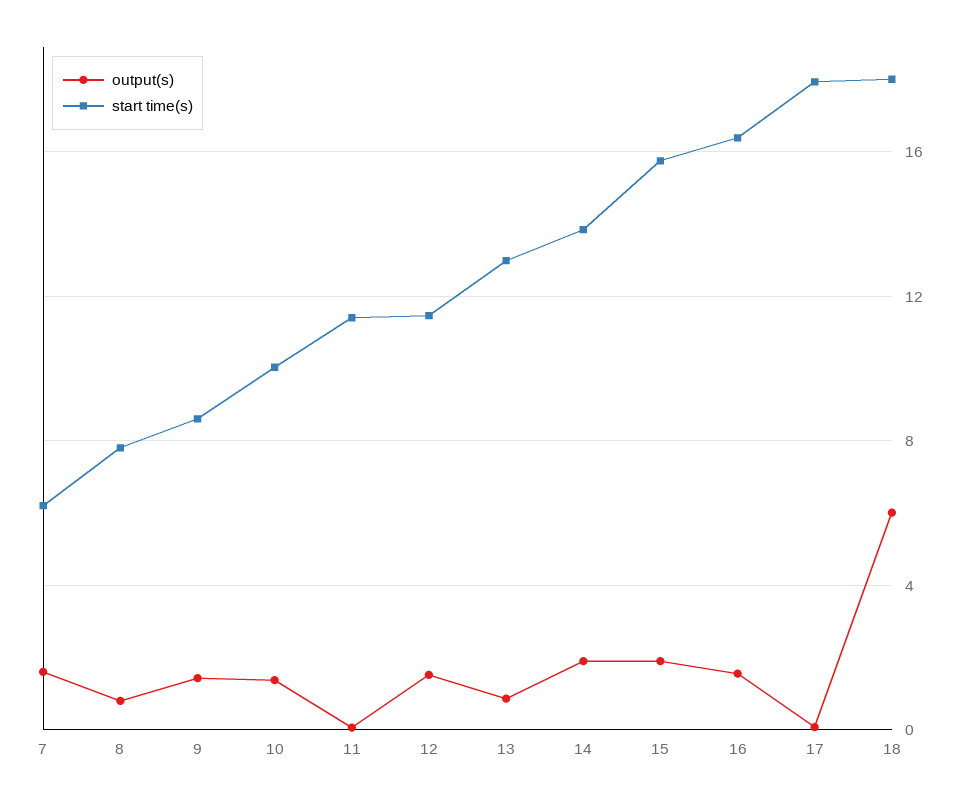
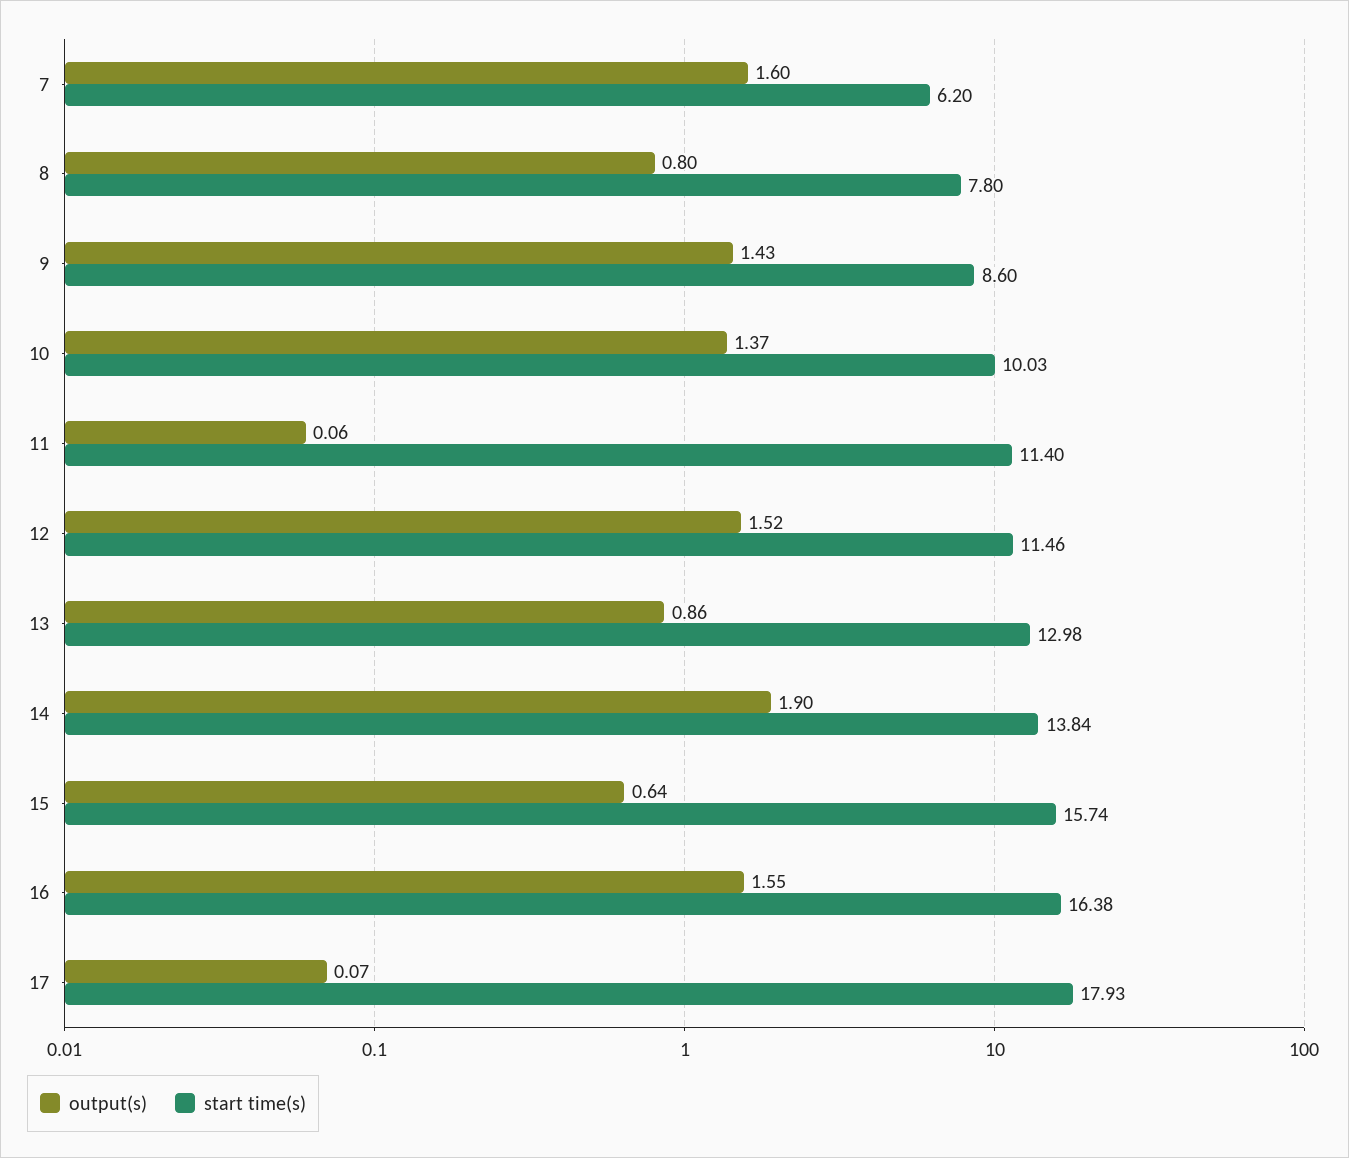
output(s), 15: 2 -> 0.64
output(s), 18: 6 -> none
start time(s), 18: 18 -> none

